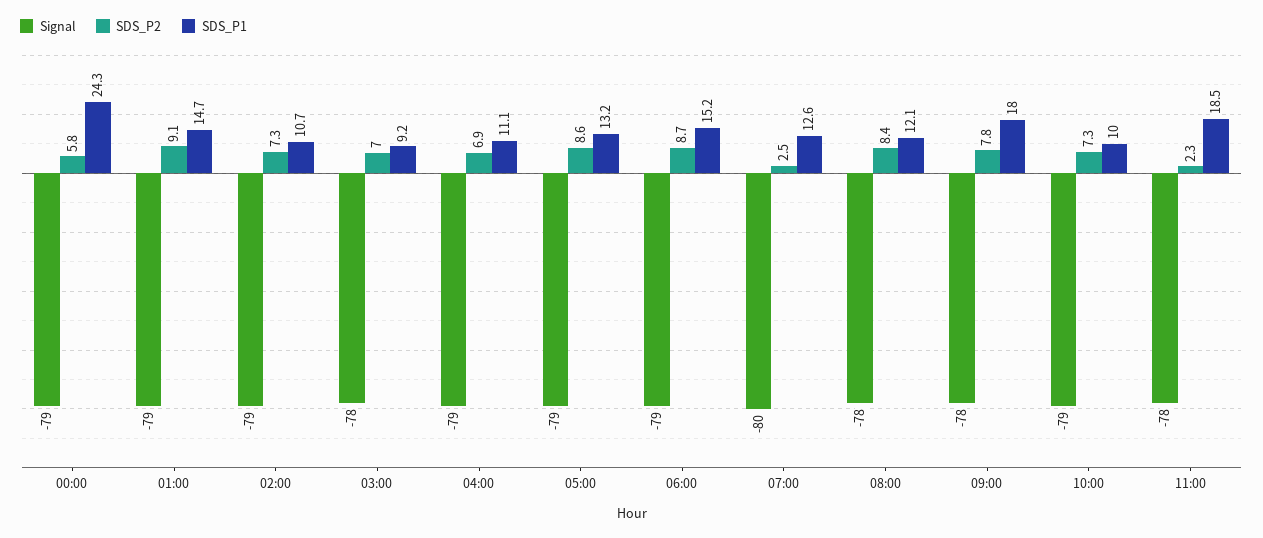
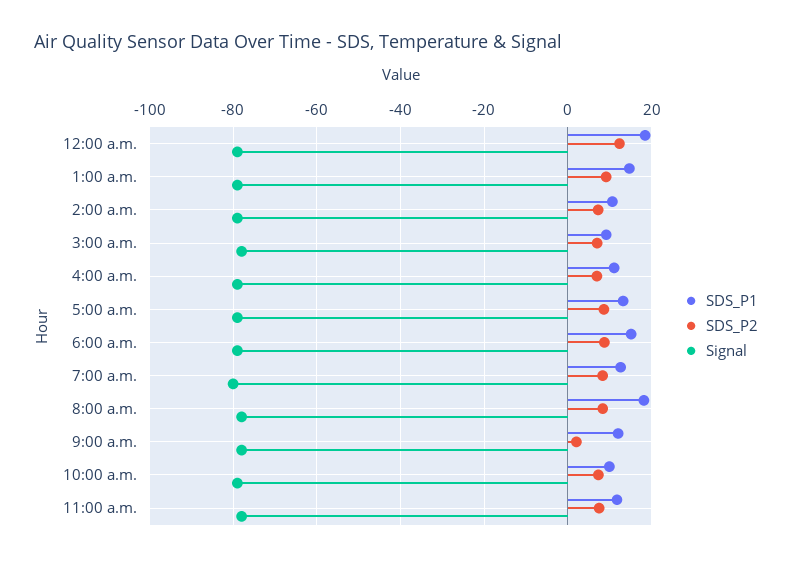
SDS_P2, 00:00: 5.8 -> 12
SDS_P1, 00:00: 24.3 -> 18
SDS_P2, 07:00: 2.5 -> 8
SDS_P1, 08:00: 12.1 -> 18
SDS_P2, 09:00: 7.8 -> 2
SDS_P1, 09:00: 18 -> 12
SDS_P2, 11:00: 2.3 -> 8
SDS_P1, 11:00: 18.5 -> 12

